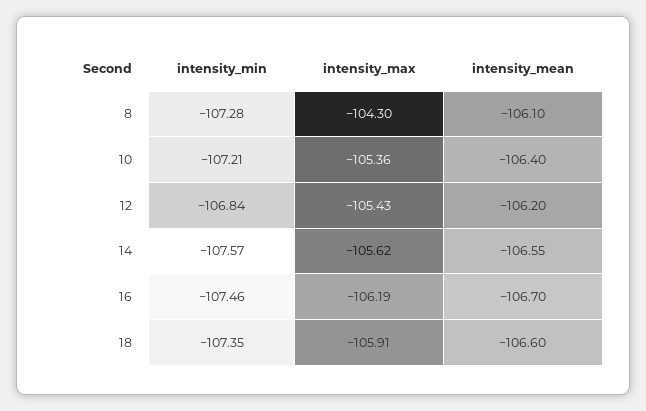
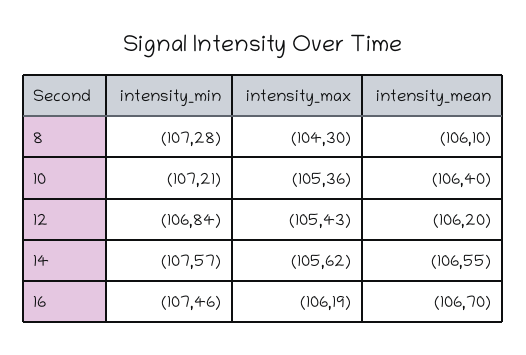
intensity_min, 18: -107.35 -> none
intensity_max, 18: -105.91 -> none
intensity_mean, 18: -106.6 -> none

